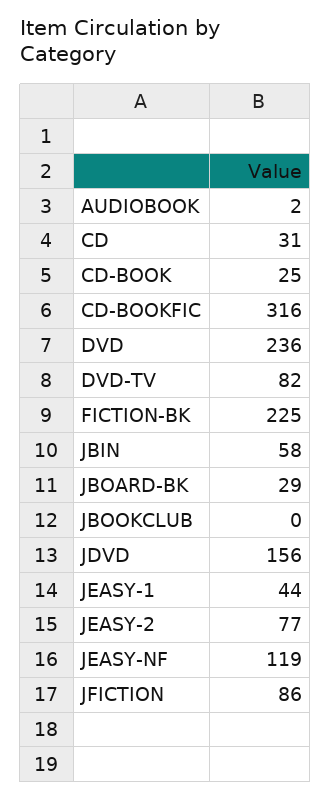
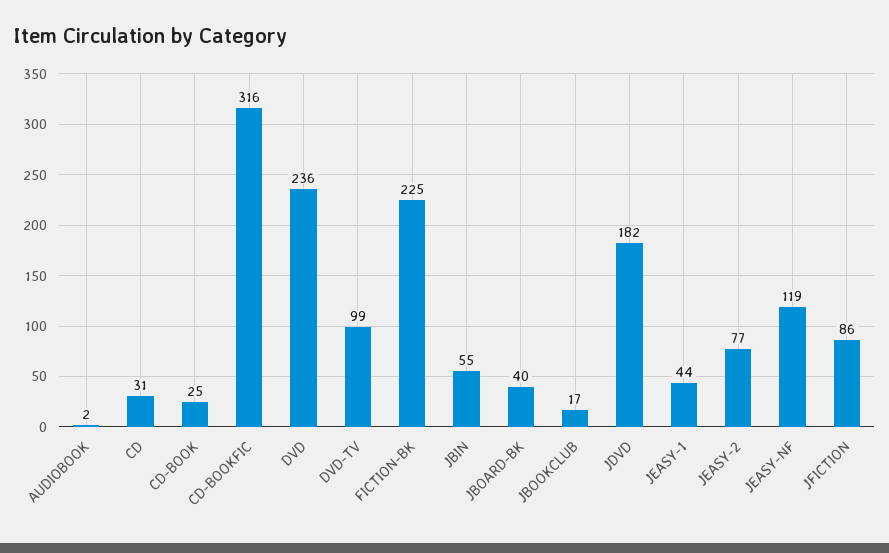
DVD-TV: 82 -> 99
JBIN: 58 -> 55
JBOARD-BK: 29 -> 40
JBOOKCLUB: 0 -> 17
JDVD: 156 -> 182

